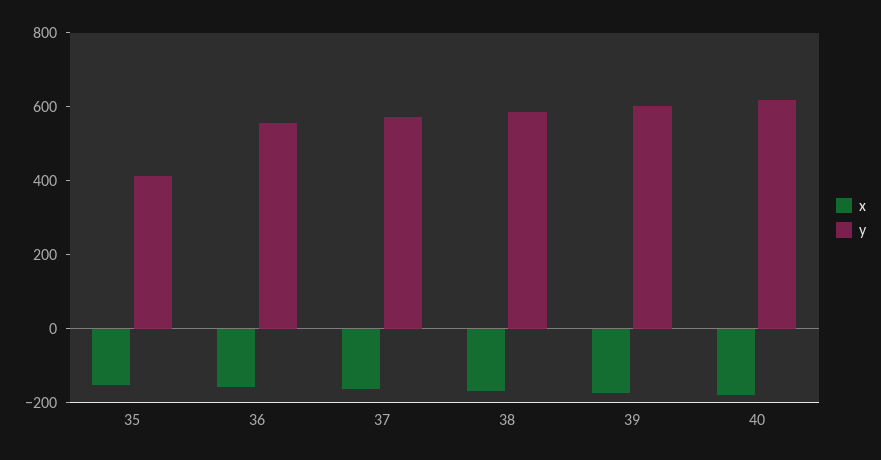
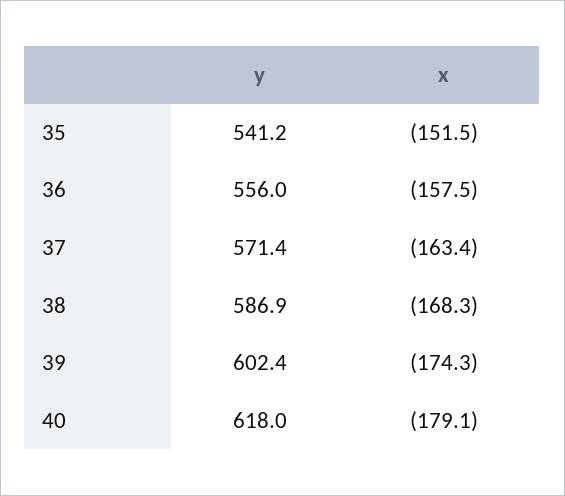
y, 35: 400 -> 541.2

